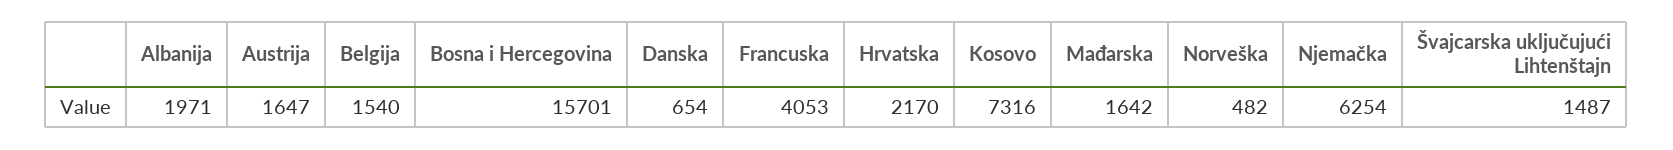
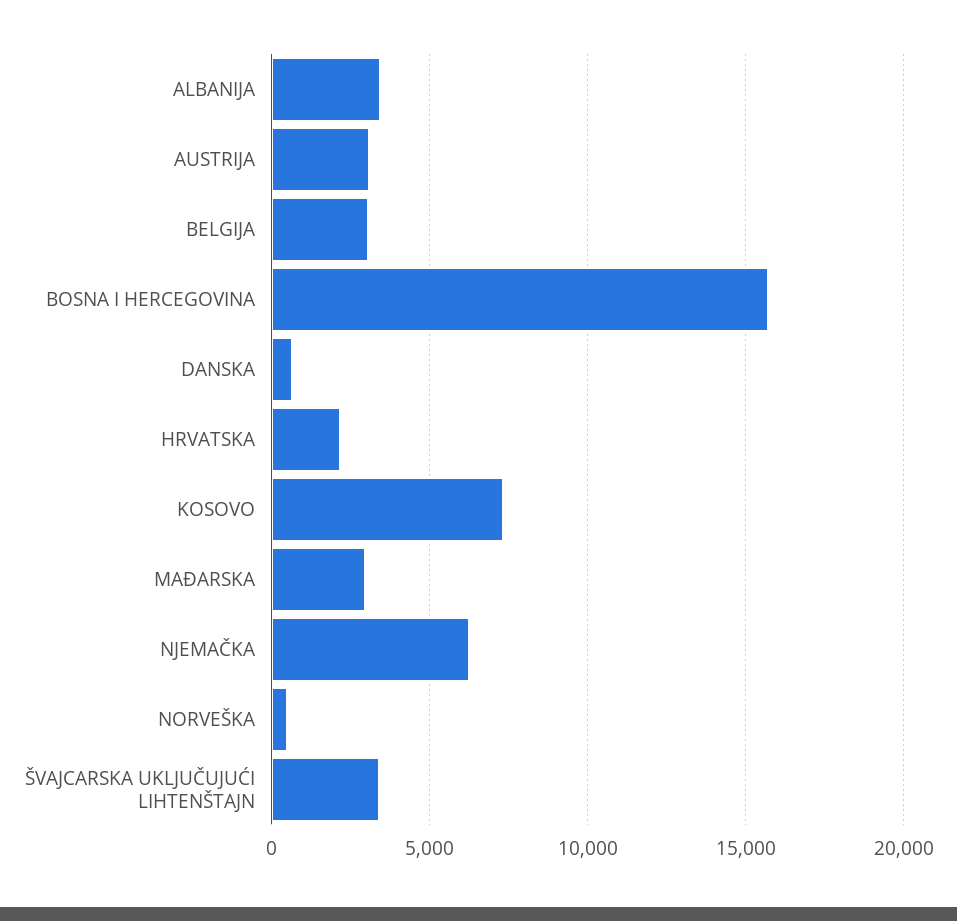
Albanija: 1971 -> 3500
Austrija: 1647 -> 3000
Belgija: 1540 -> 3000
Francuska: 4053 -> none
Mađarska: 1642 -> 3000
Švajcarska uključujući Lihtenštajn: 1487 -> 3500

